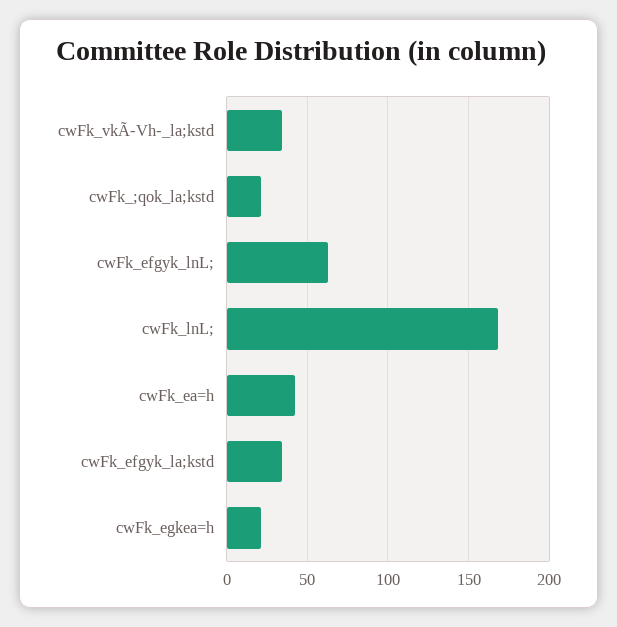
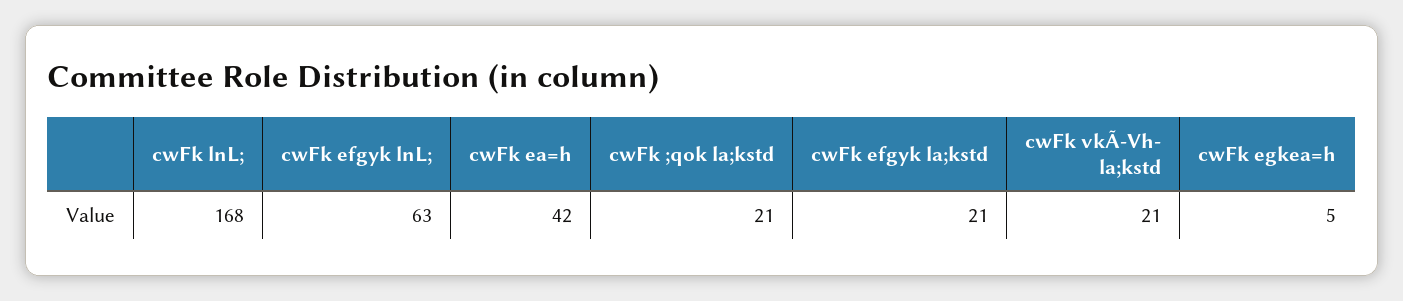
cwFk_vkÃ-Vh-_la;kstd: 35 -> 21
cwFk_efgyk_la;kstd: 35 -> 21
cwFk_egkea=h: 20 -> 5

